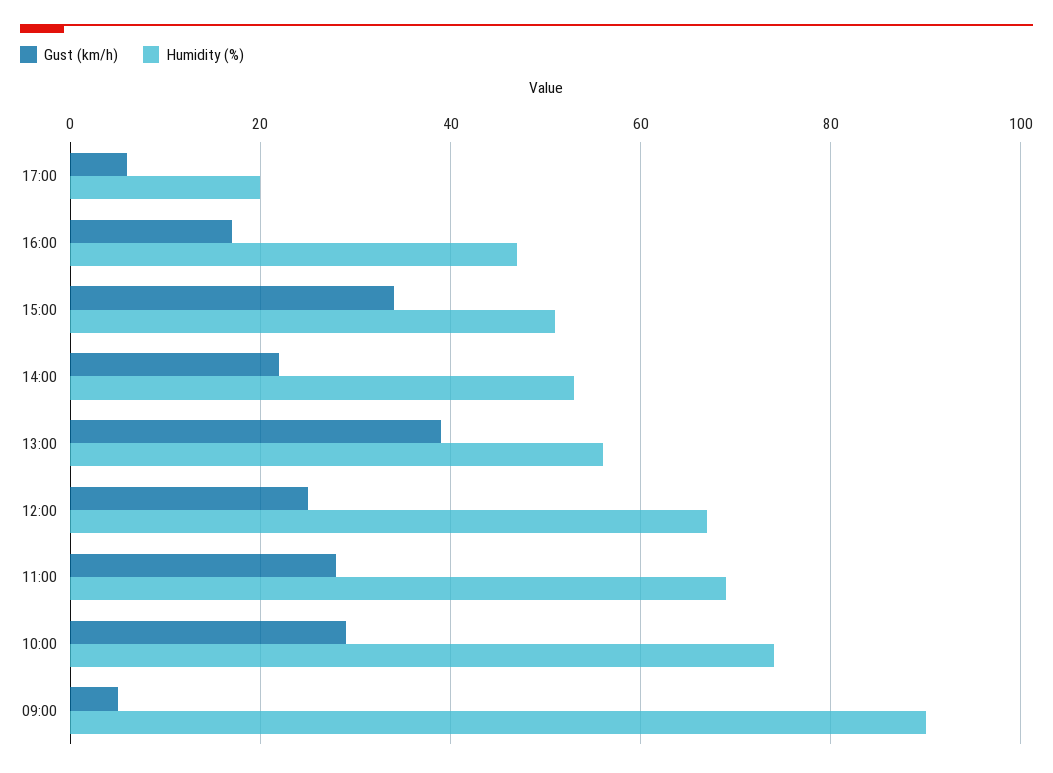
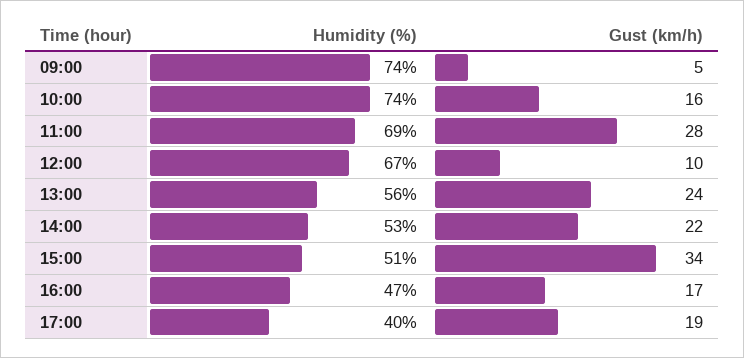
Gust (km/h), 17:00: 5 -> 19
Humidity (%), 17:00: 20 -> 40
Gust (km/h), 13:00: 40 -> 24
Gust (km/h), 12:00: 25 -> 10
Gust (km/h), 10:00: 30 -> 16
Humidity (%), 09:00: 90 -> 74

